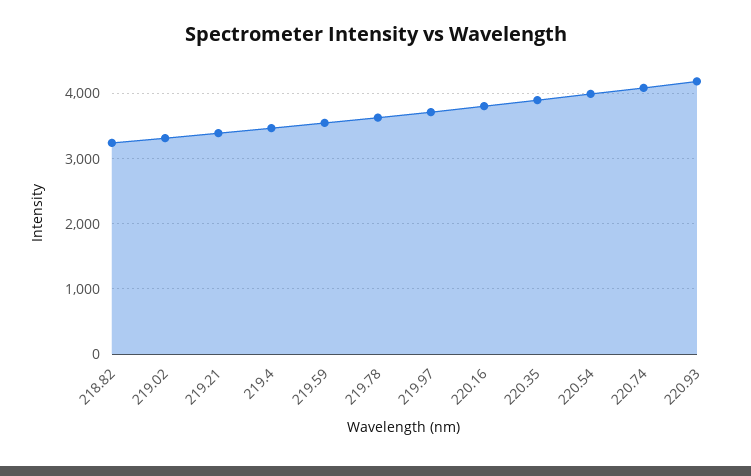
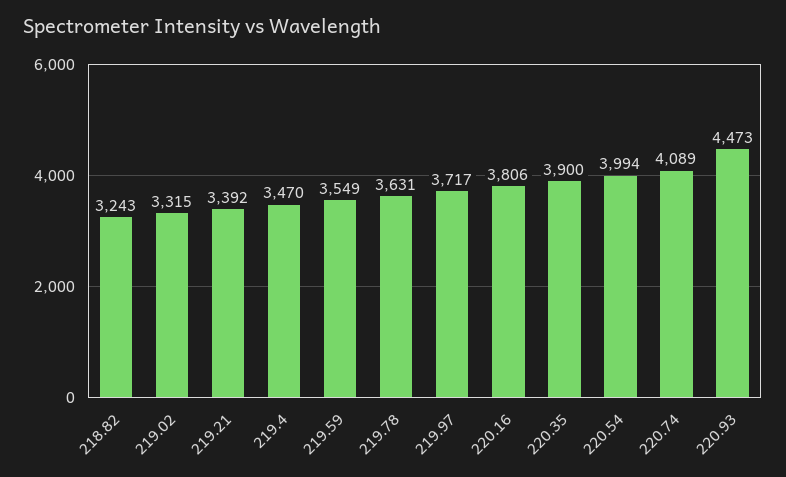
220.93: 4200 -> 4473

